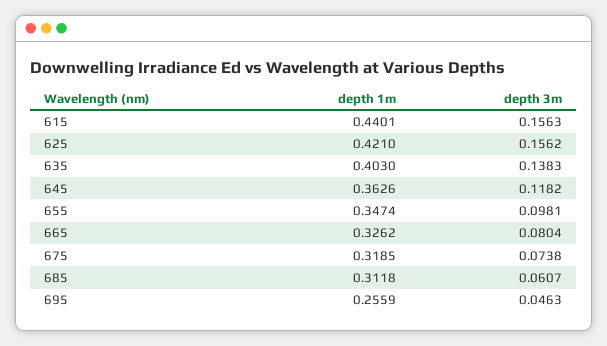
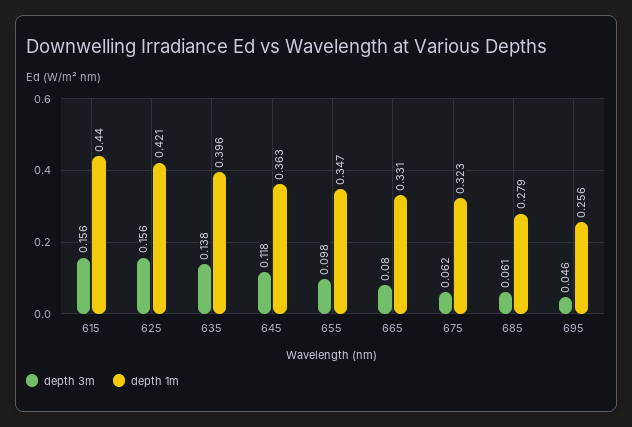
depth 1m, 635: 0.403 -> 0.396
depth 1m, 665: 0.3262 -> 0.331
depth 1m, 675: 0.3185 -> 0.323
depth 3m, 675: 0.0738 -> 0.062
depth 1m, 685: 0.3118 -> 0.279

